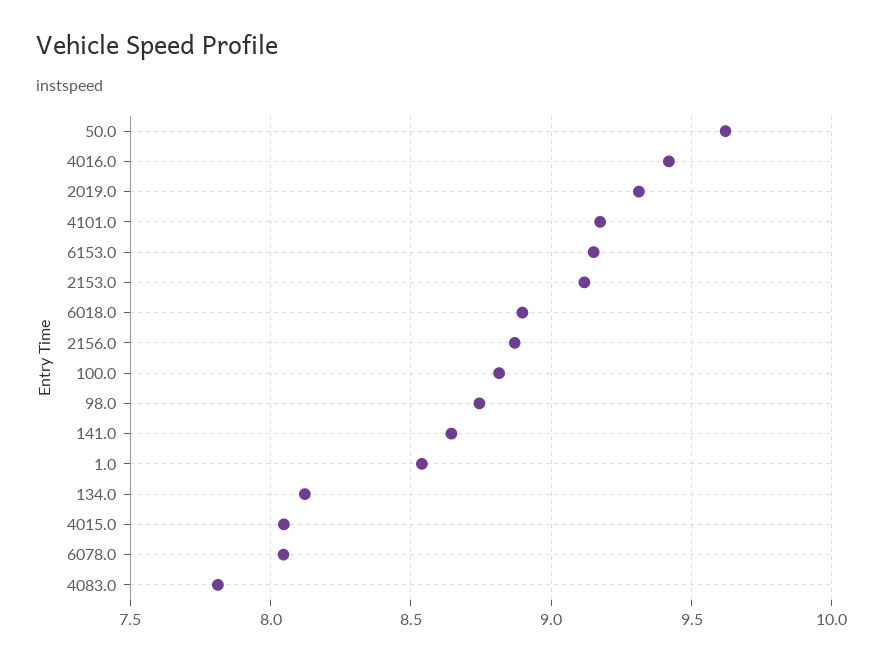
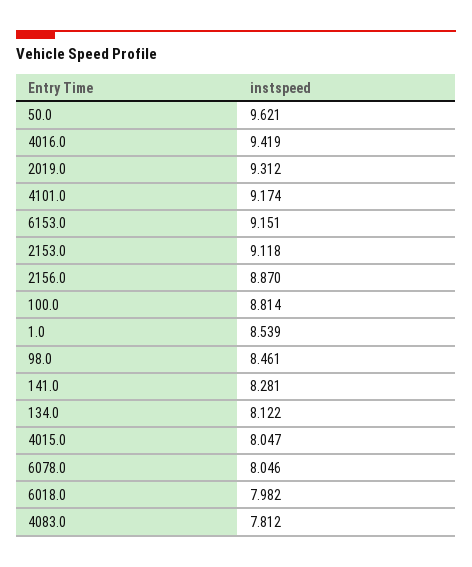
6018.0: 8.9 -> 7.982
98.0: 8.75 -> 8.461
141.0: 8.65 -> 8.281

